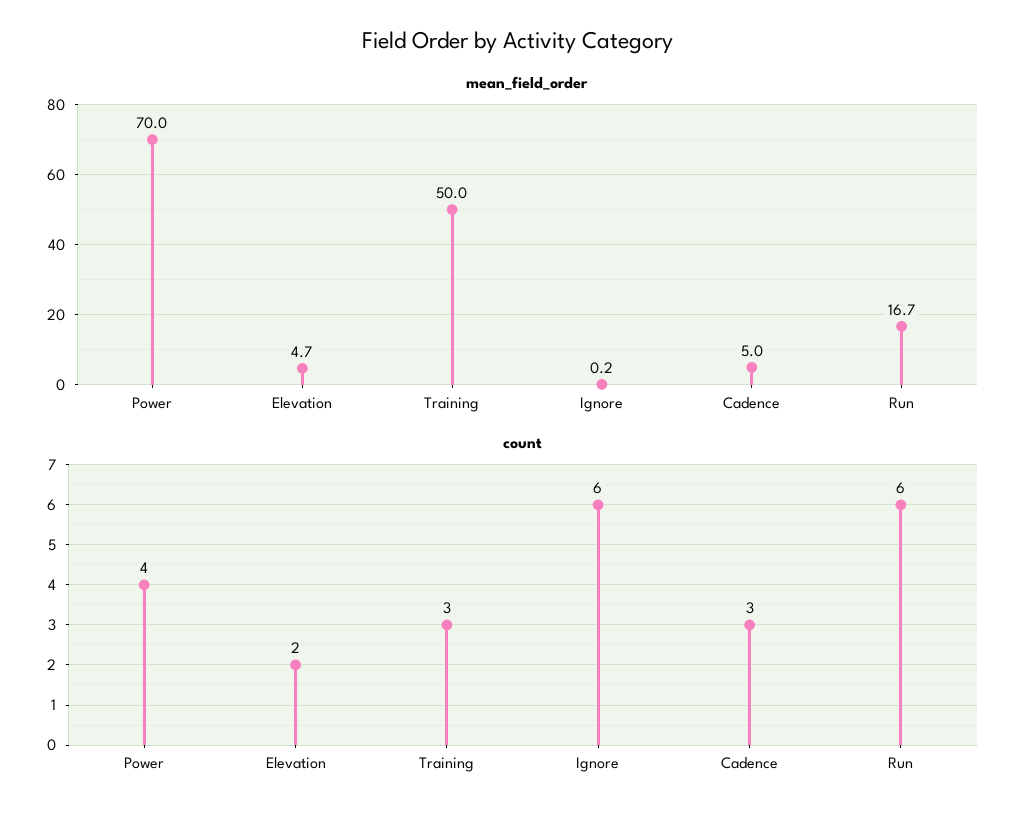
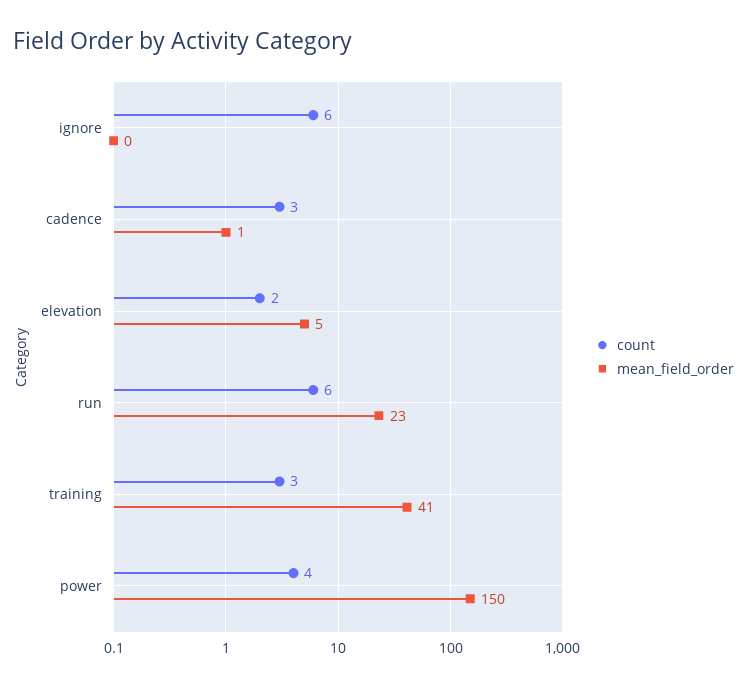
mean_field_order, Power: 70 -> 150
mean_field_order, Training: 50 -> 41
mean_field_order, Cadence: 5 -> 1
mean_field_order, Run: 16.7 -> 23

